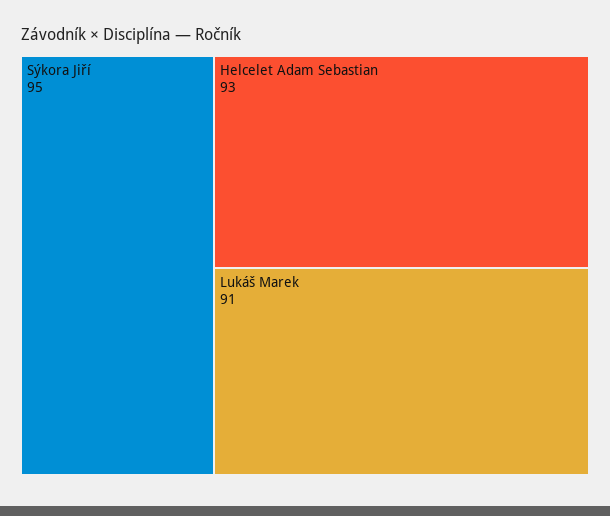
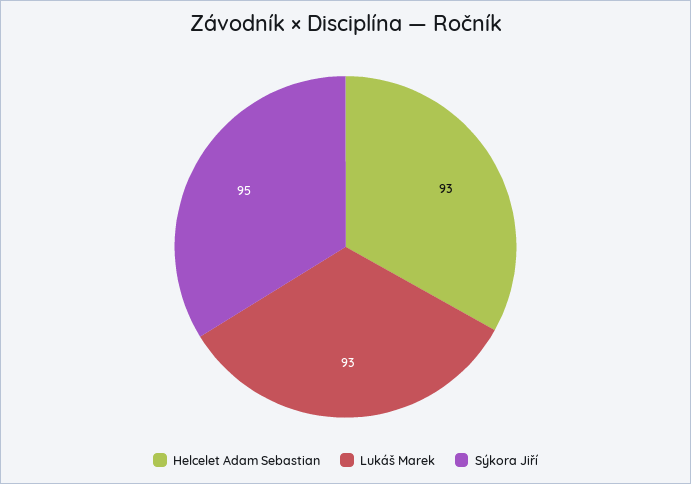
Lukáš Marek: 91 -> 93

